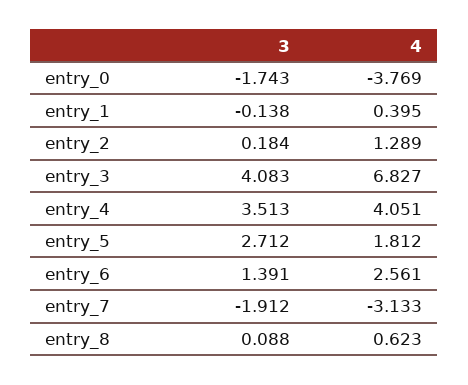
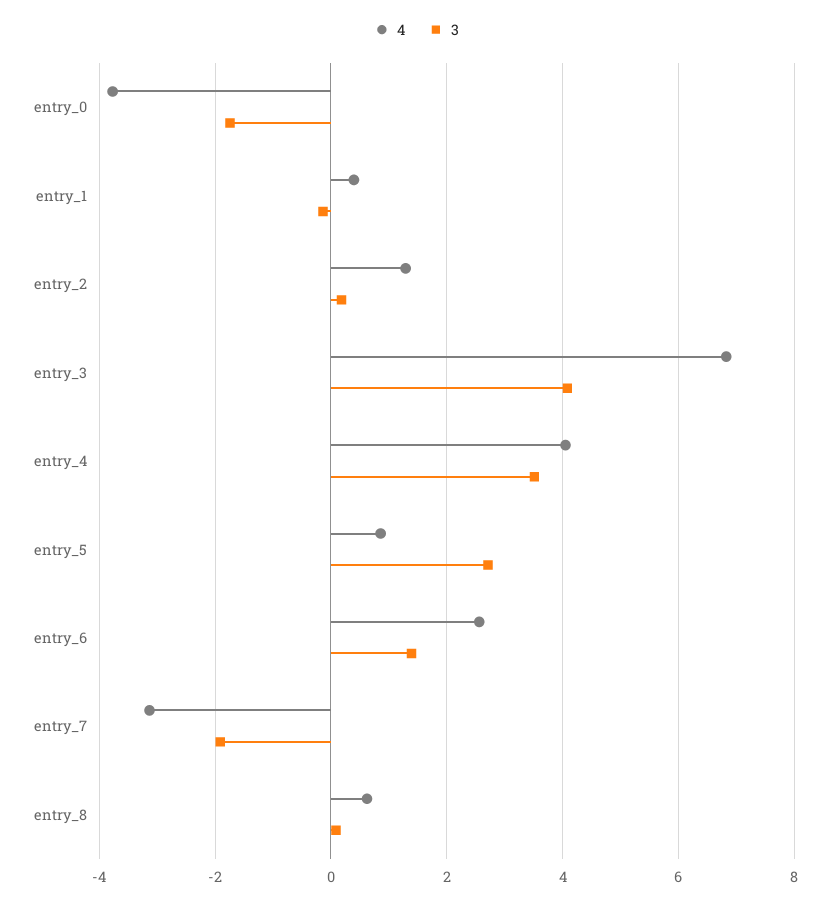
4, entry_5: 1.812 -> 0.8

